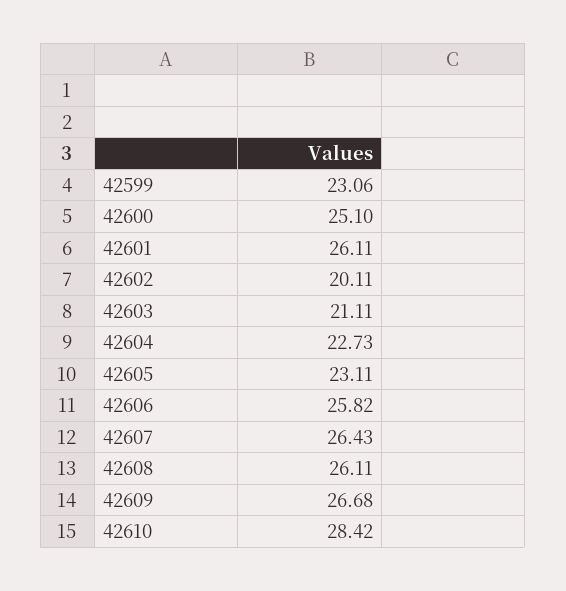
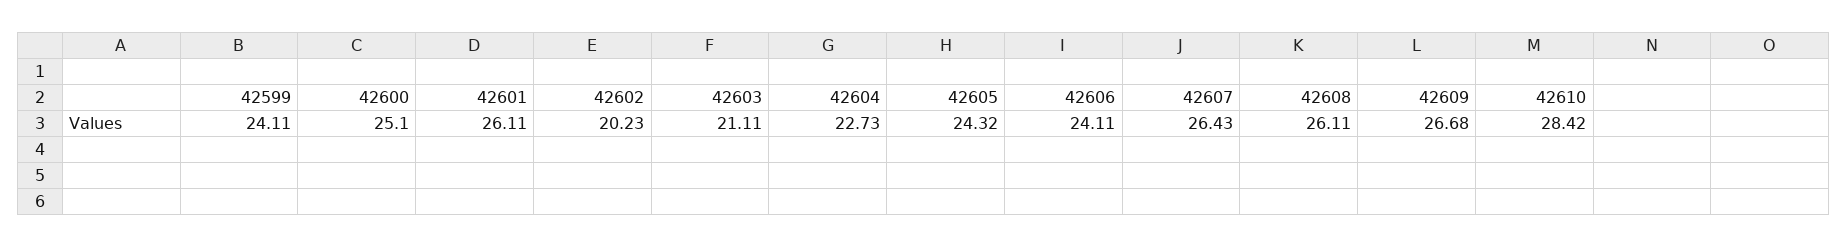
42599: 23.06 -> 24.11
42602: 20.11 -> 20.23
42605: 23.11 -> 24.32
42606: 25.82 -> 24.11

